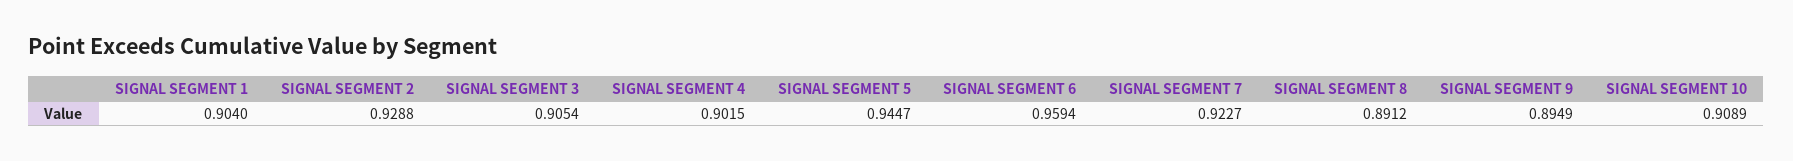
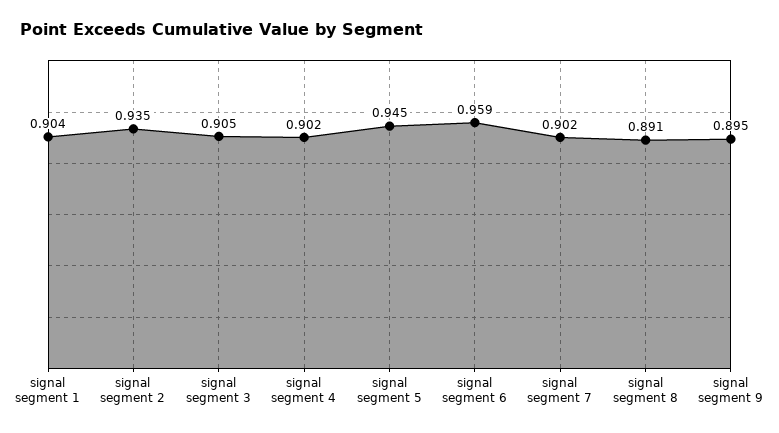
SIGNAL SEGMENT 2: 0.9288 -> 0.935
SIGNAL SEGMENT 7: 0.9227 -> 0.902
SIGNAL SEGMENT 10: 0.9089 -> none

